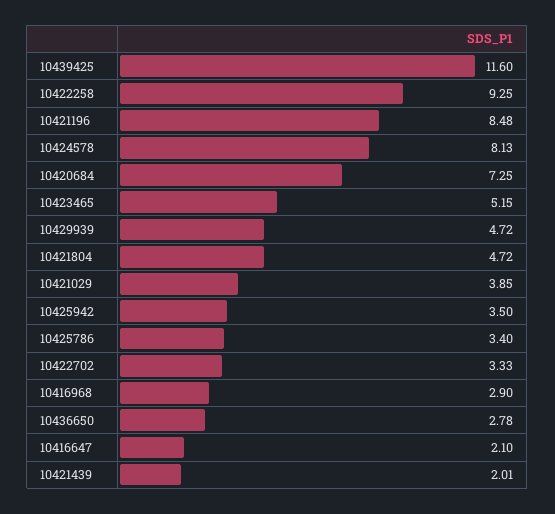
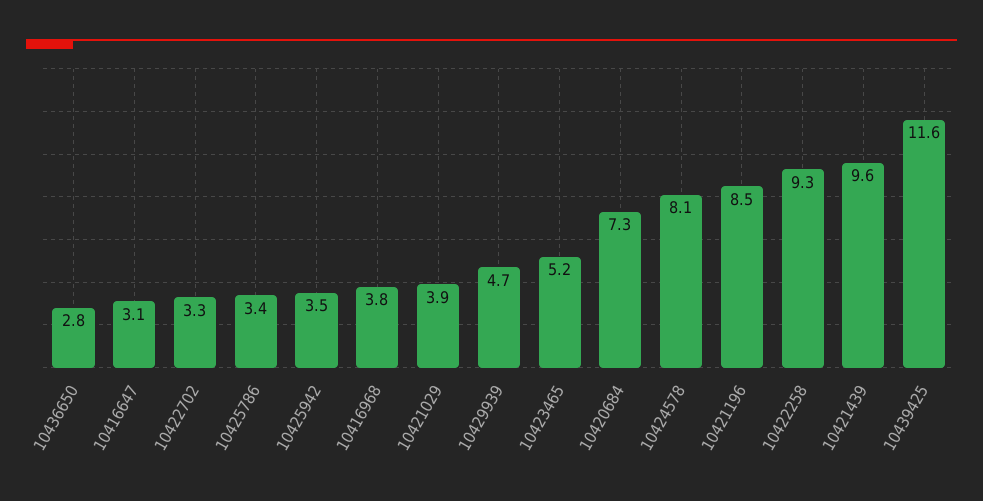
10421804: 4.72 -> none
10416968: 2.9 -> 3.8
10416647: 2.1 -> 3.1
10421439: 2.01 -> 9.6

